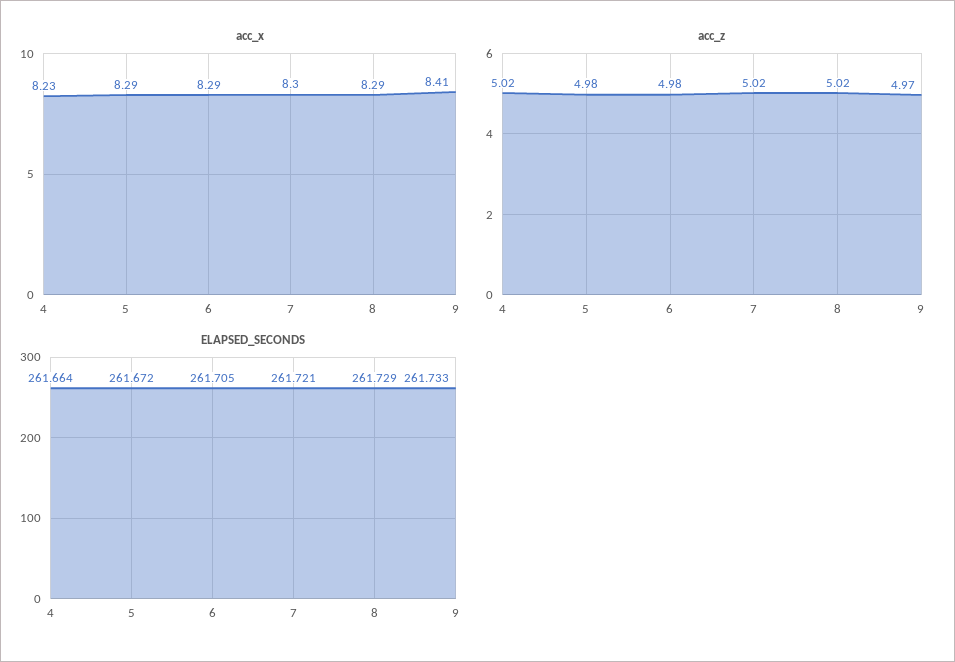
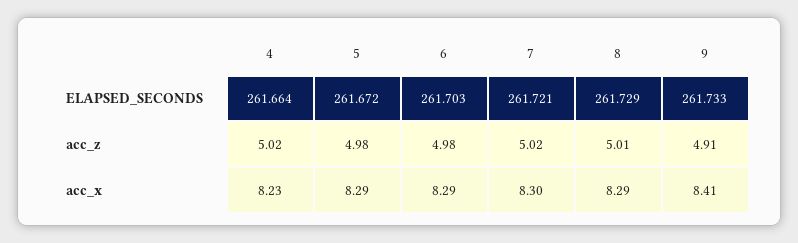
acc_z, 8: 5.02 -> 5.01
acc_z, 9: 4.97 -> 4.91
ELAPSED_SECONDS, 6: 261.705 -> 261.703

